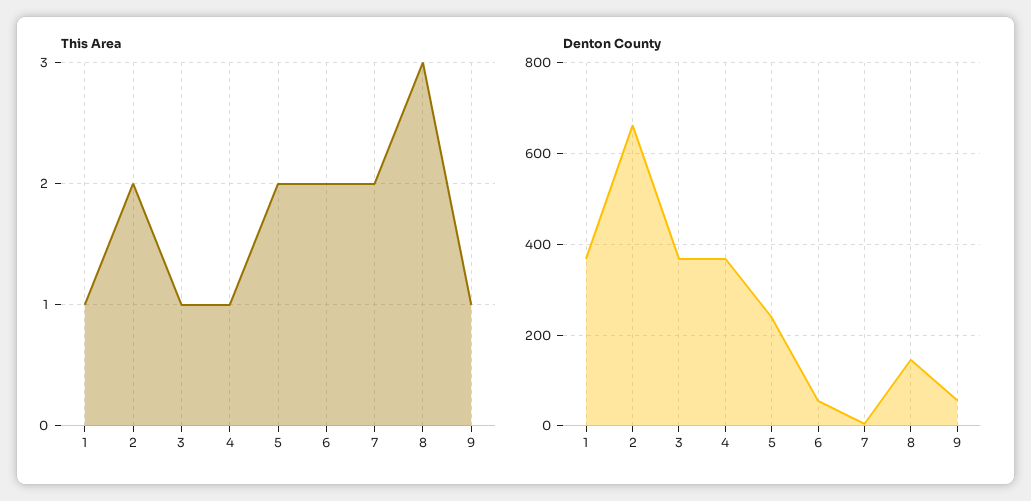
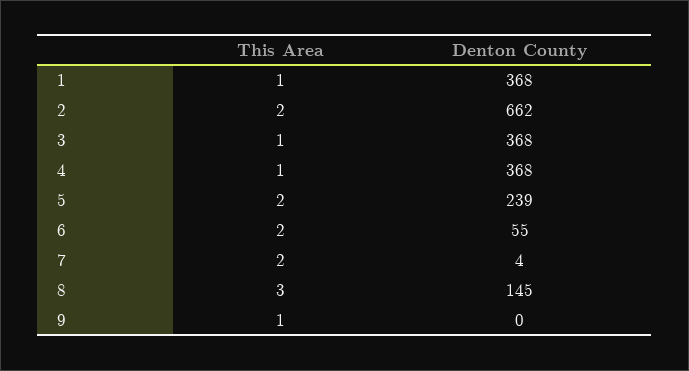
Denton County, 9: 60 -> 0

